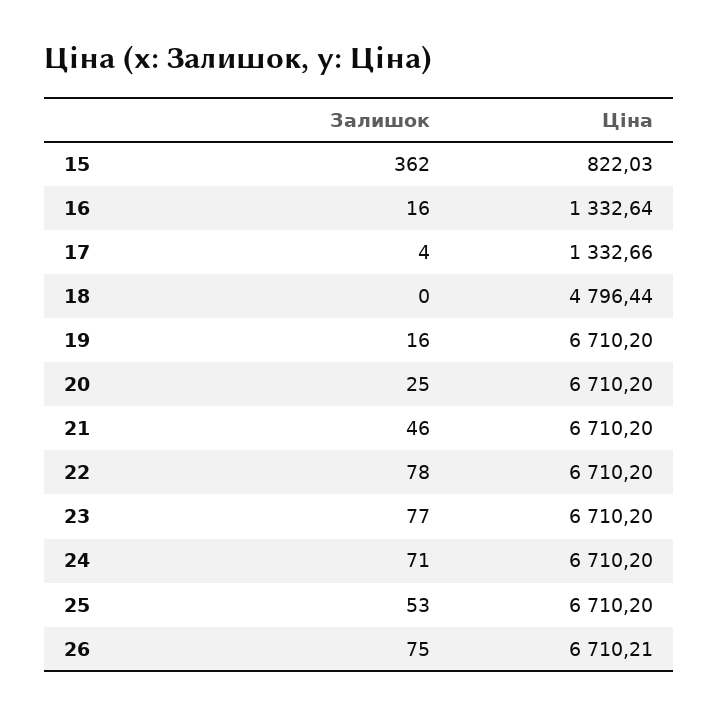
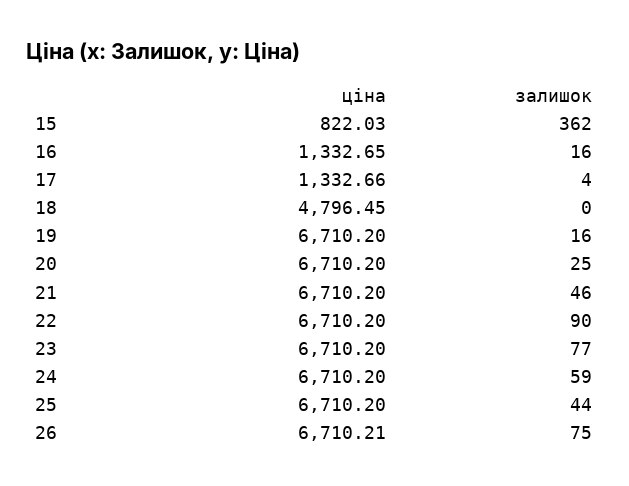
Ціна, 16: 1332.64 -> 1332.65
Ціна, 18: 4796.44 -> 4796.45
Залишок, 22: 78 -> 90
Залишок, 24: 71 -> 59
Залишок, 25: 53 -> 44

